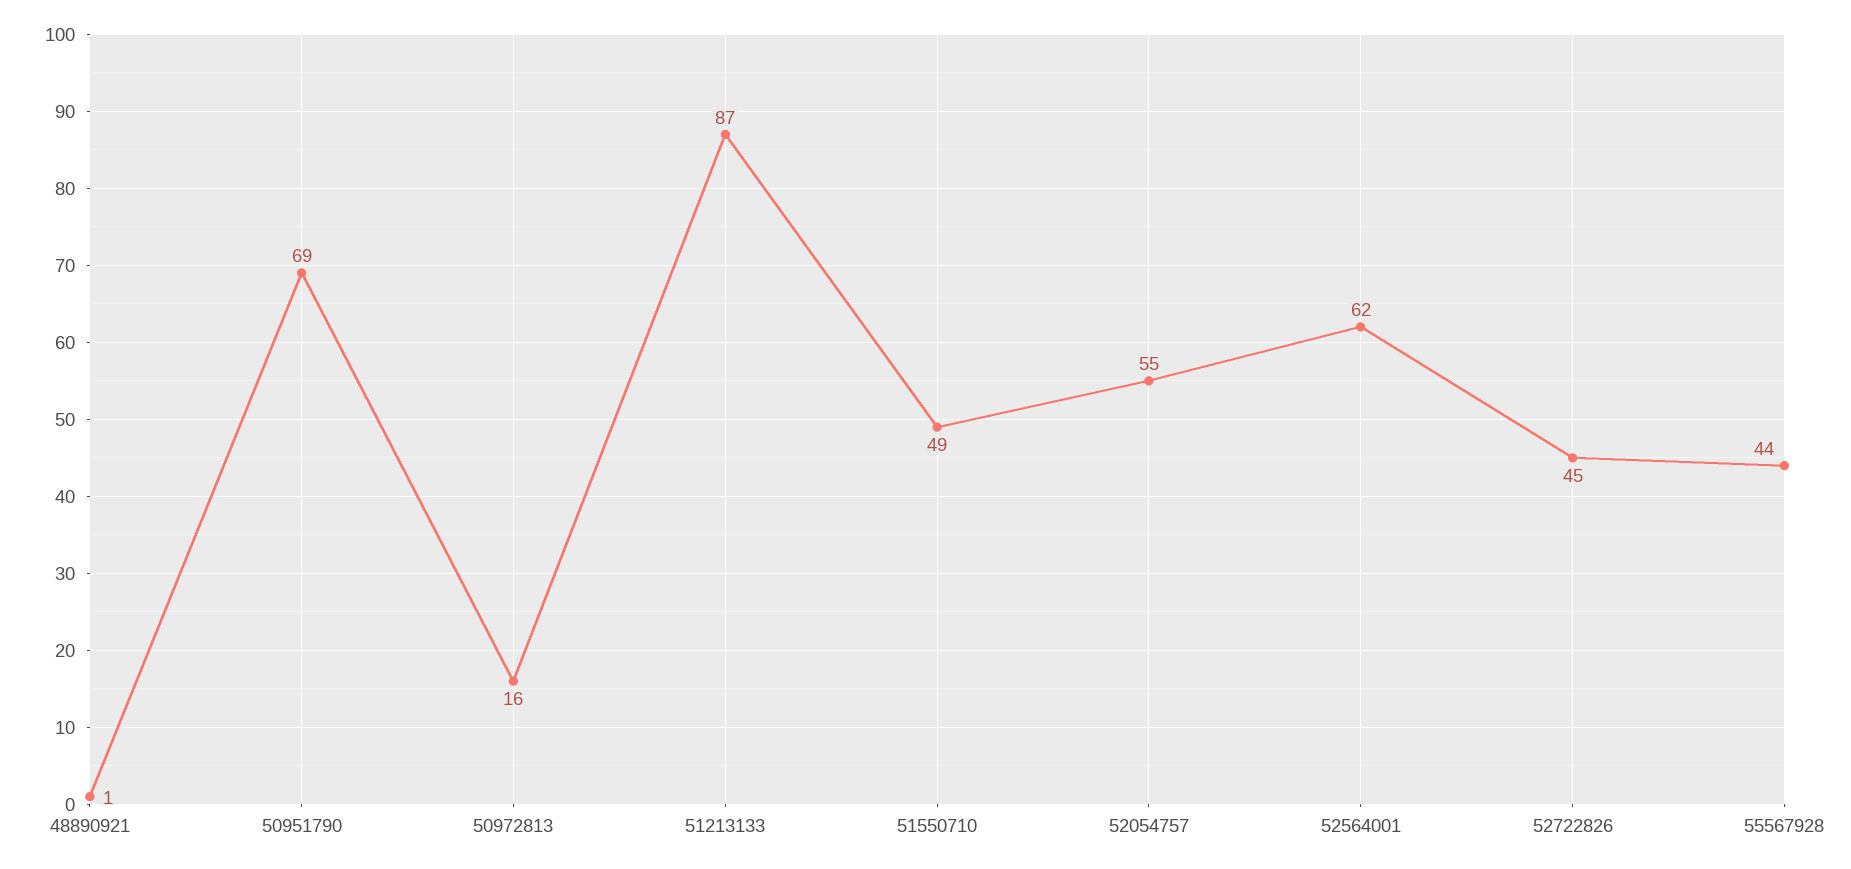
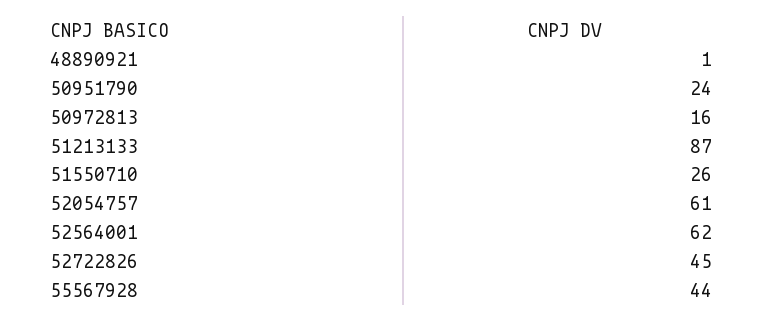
50951790: 69 -> 24
51550710: 49 -> 26
52054757: 55 -> 61

